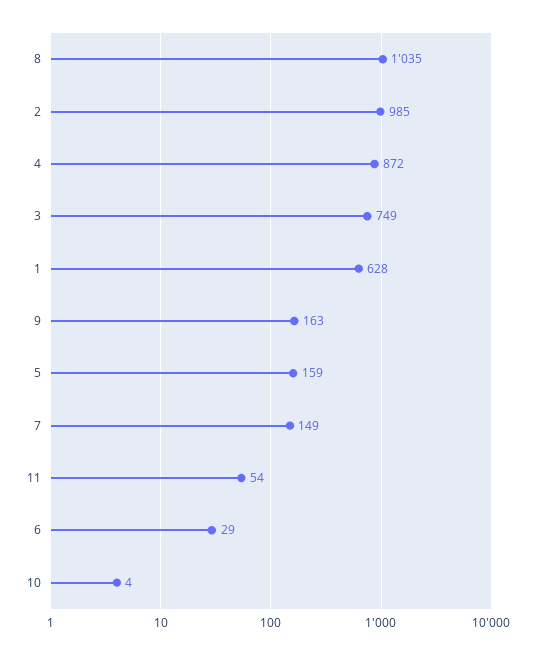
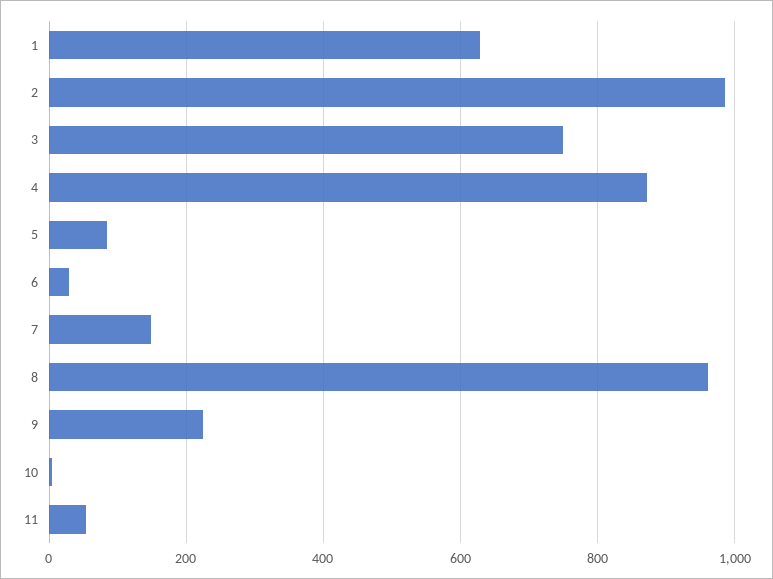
8: 1035 -> 960
9: 163 -> 220
5: 159 -> 80

